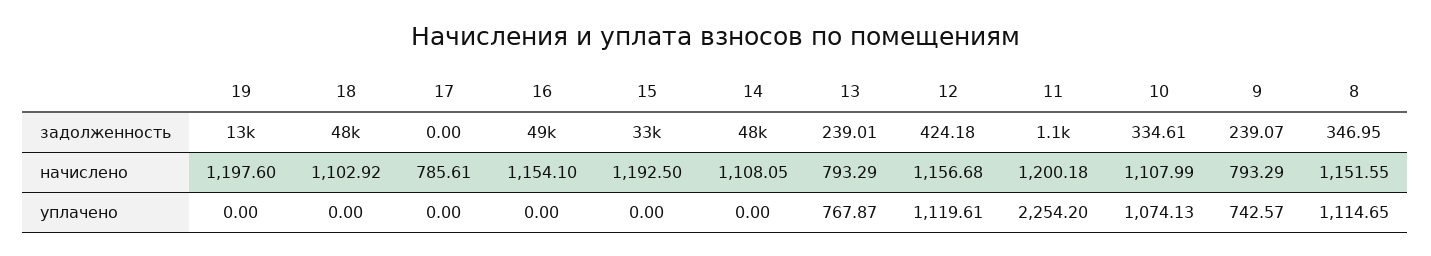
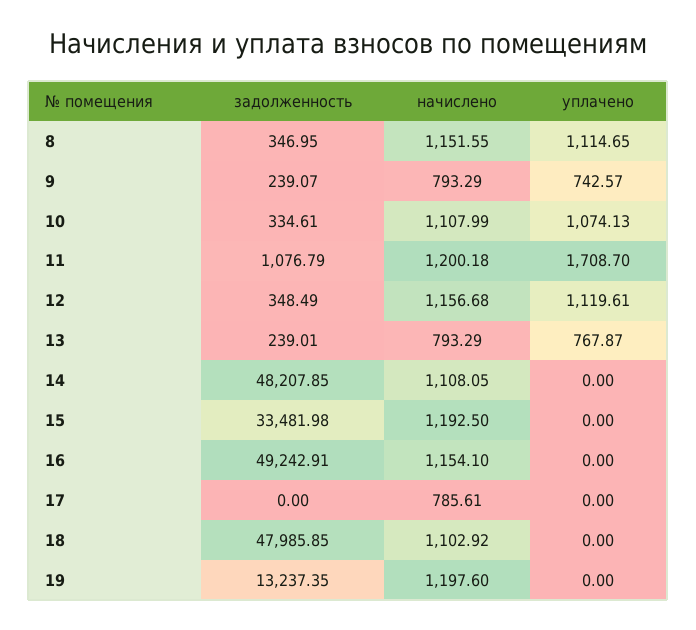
12, задолженность: 424.18 -> 348.49
11, уплачено: 2254.2 -> 1708.7

